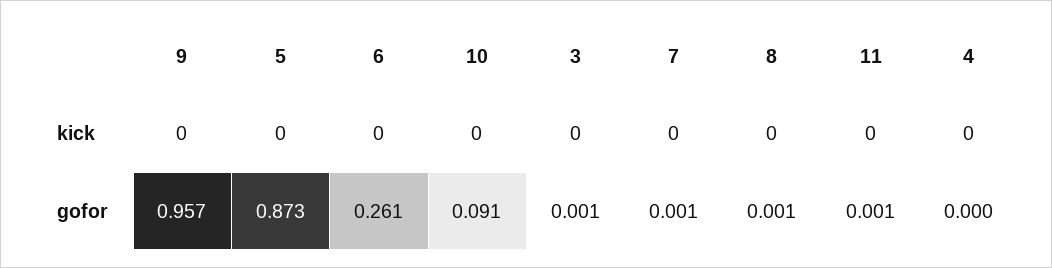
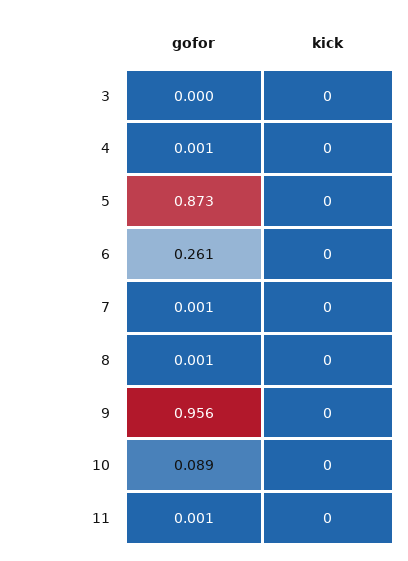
9, gofor: 0.957 -> 0.956
10, gofor: 0.091 -> 0.089
3, gofor: 0.001 -> 0
4, gofor: 0 -> 0.001

